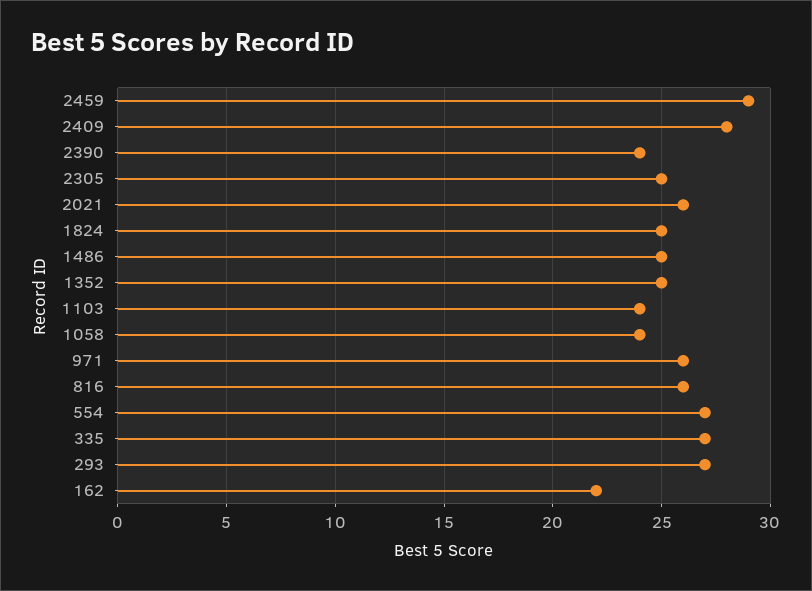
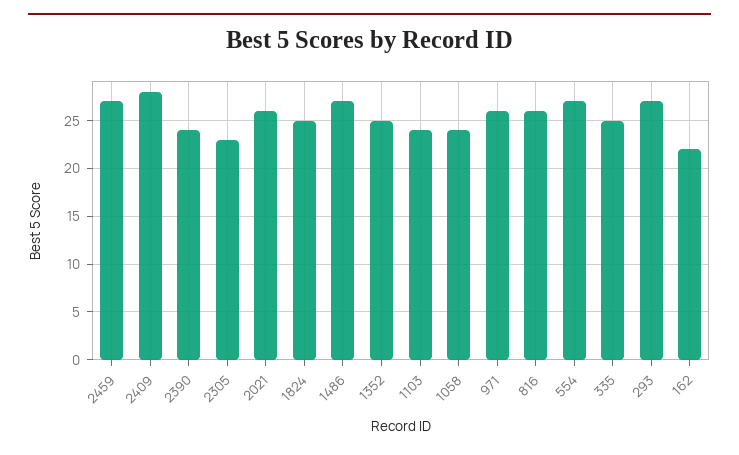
2459: 29 -> 27
2305: 25 -> 23
1486: 25 -> 27
335: 27 -> 25

